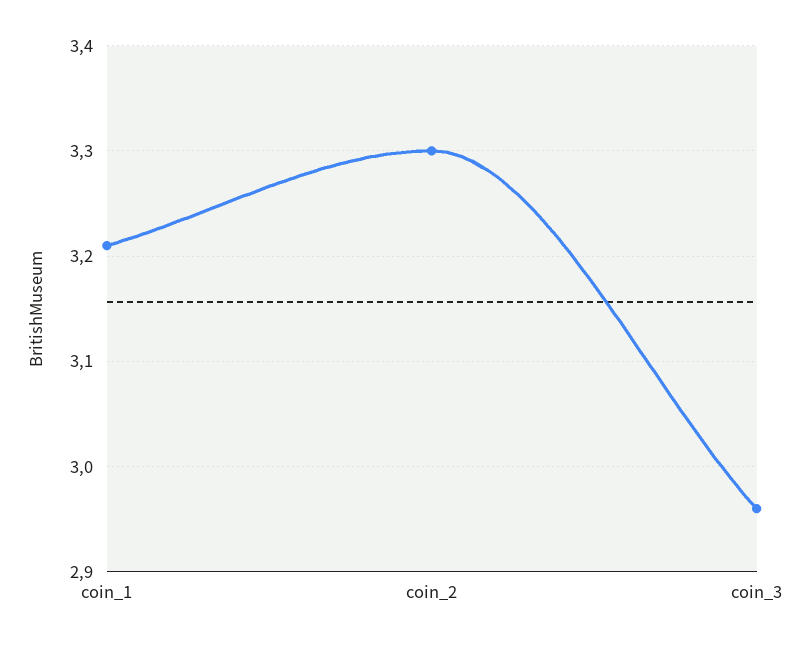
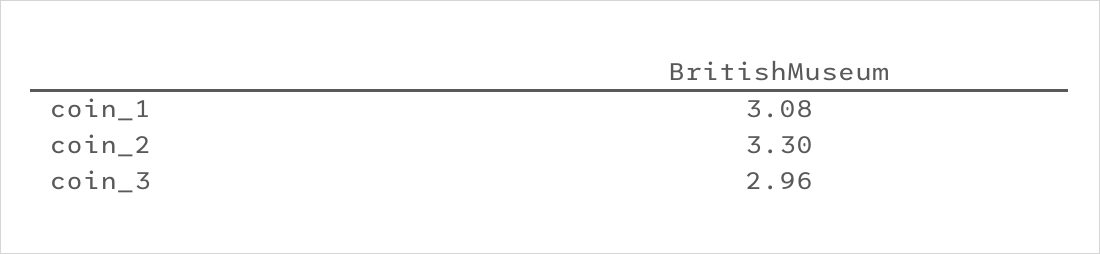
coin_1: 3.21 -> 3.08

